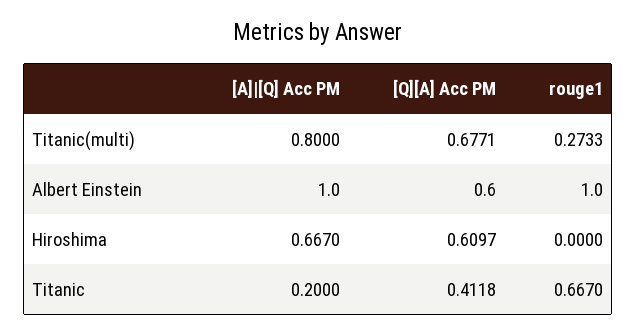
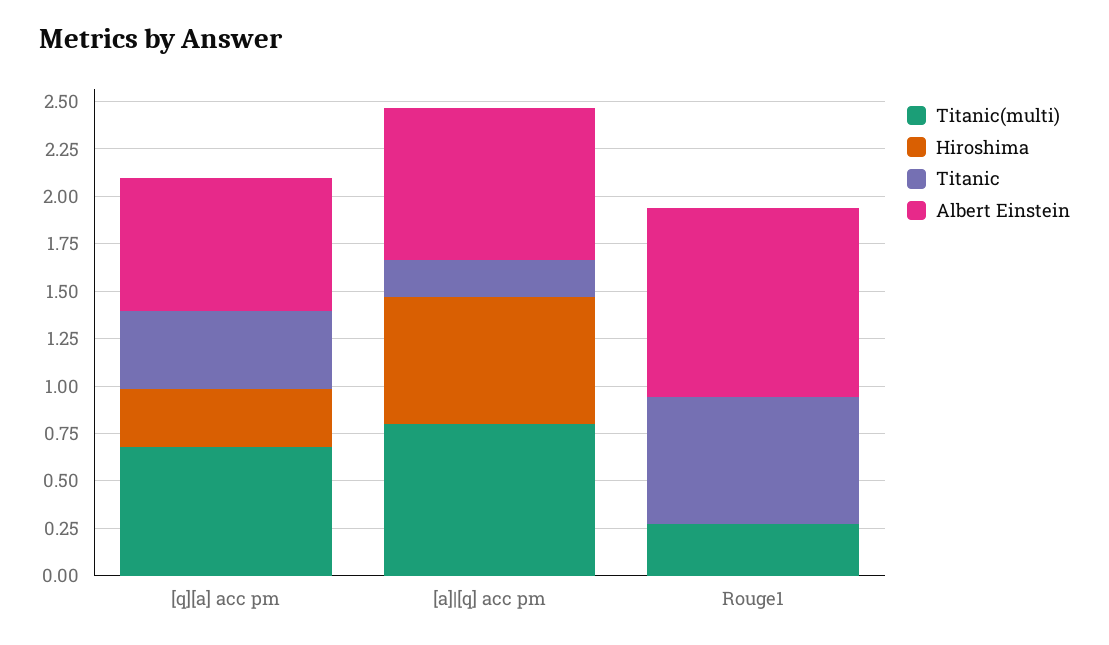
Albert Einstein, [A]|[Q] Acc PM: 1 -> 0.8
Albert Einstein, [Q][A] Acc PM: 0.6 -> 0.7
Hiroshima, [Q][A] Acc PM: 0.6097 -> 0.3

